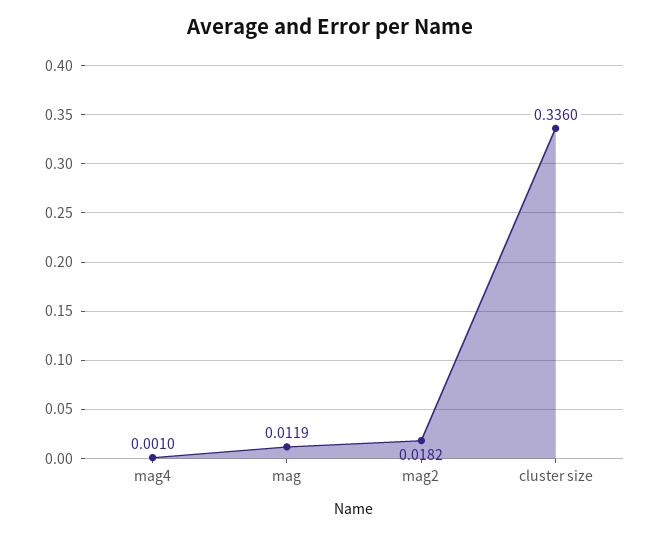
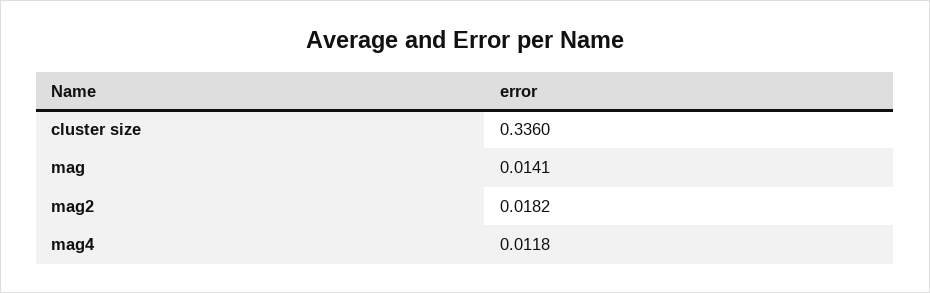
mag4: 0.001 -> 0.0118
mag: 0.0119 -> 0.0141

